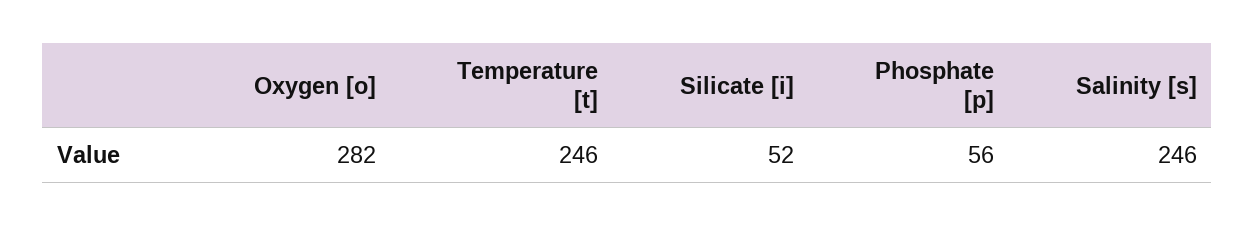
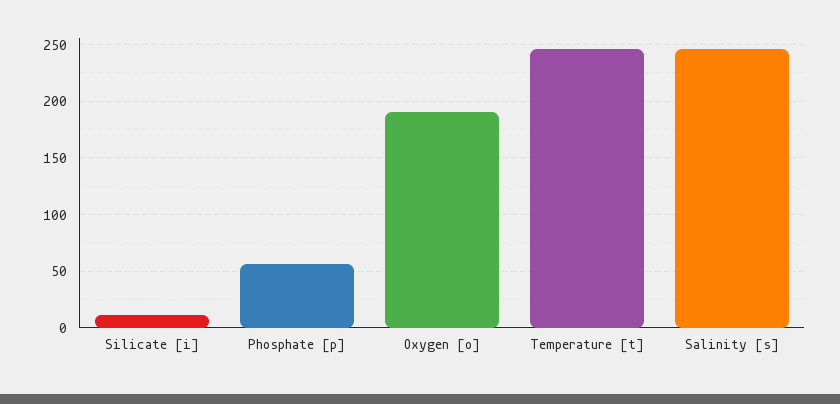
Oxygen [o]: 282 -> 190
Silicate [i]: 52 -> 10

